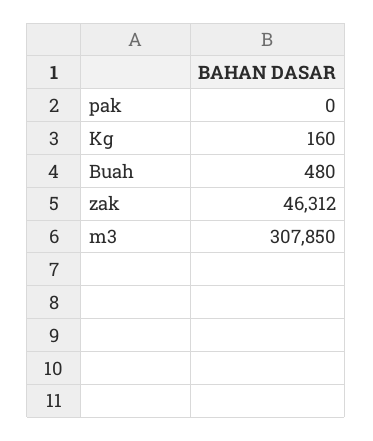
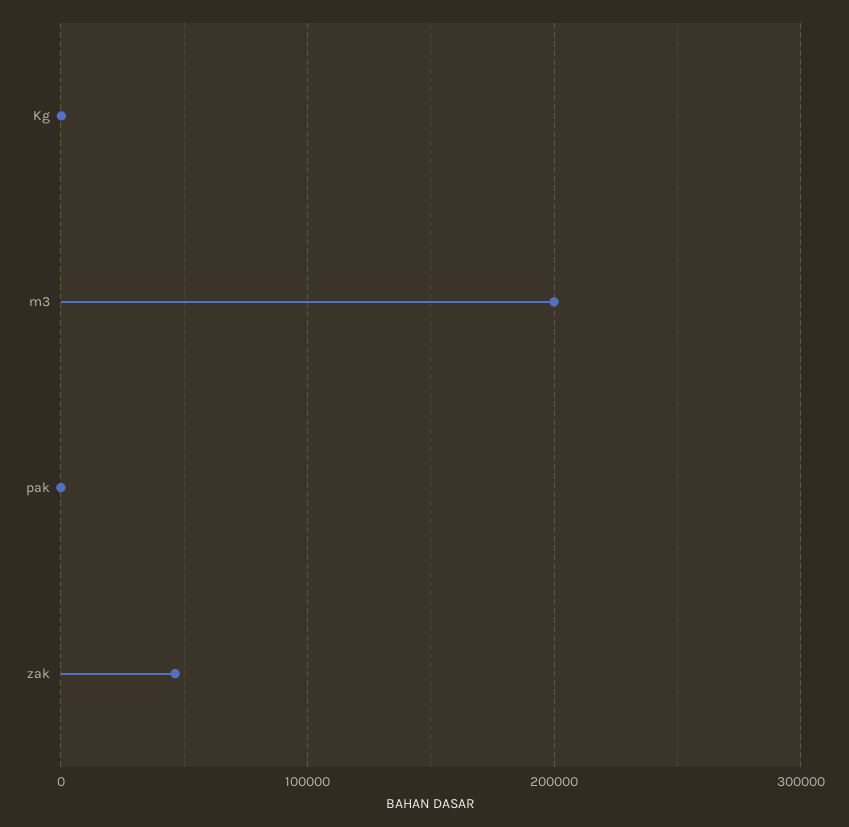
Buah: 480 -> none
m3: 307850 -> 200000

